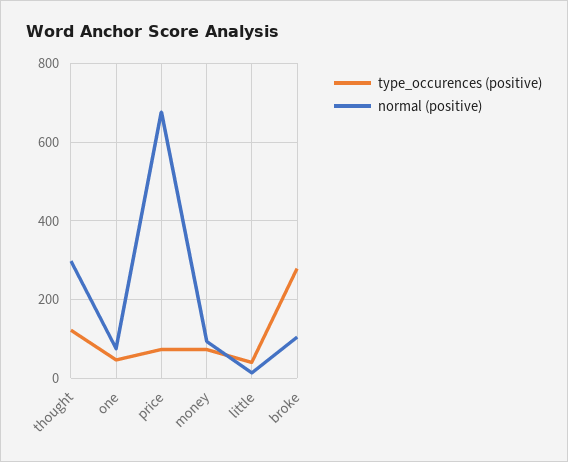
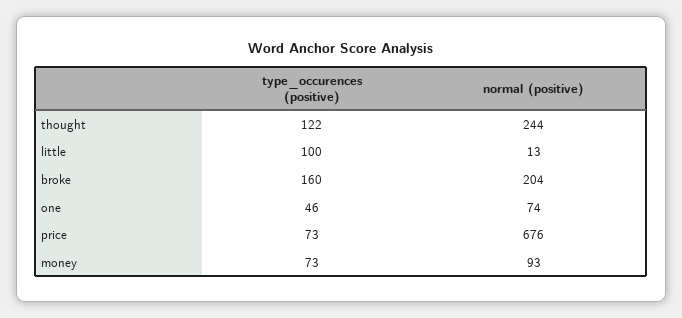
normal (positive), thought: 300 -> 244
type_occurences (positive), little: 40 -> 100
type_occurences (positive), broke: 280 -> 160
normal (positive), broke: 100 -> 204

